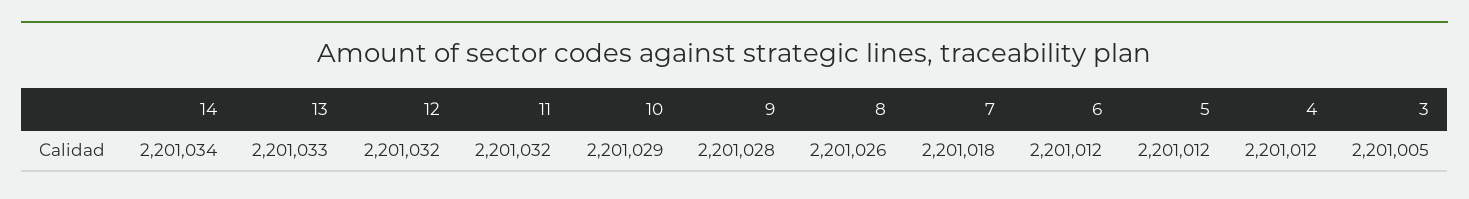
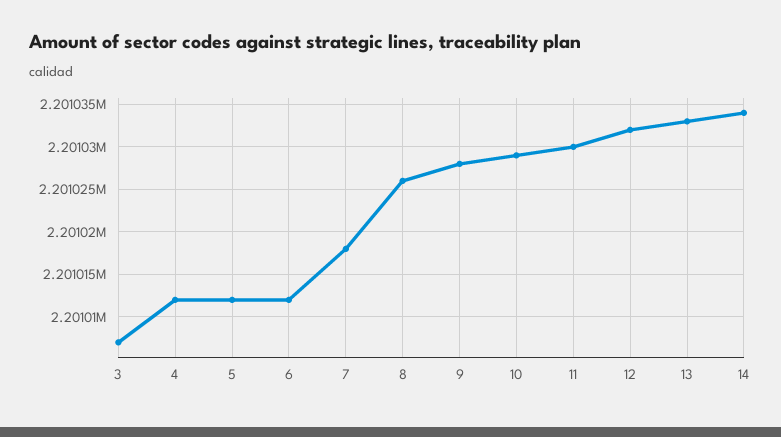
11: 2201032 -> 2201030
3: 2201005 -> 2201007

